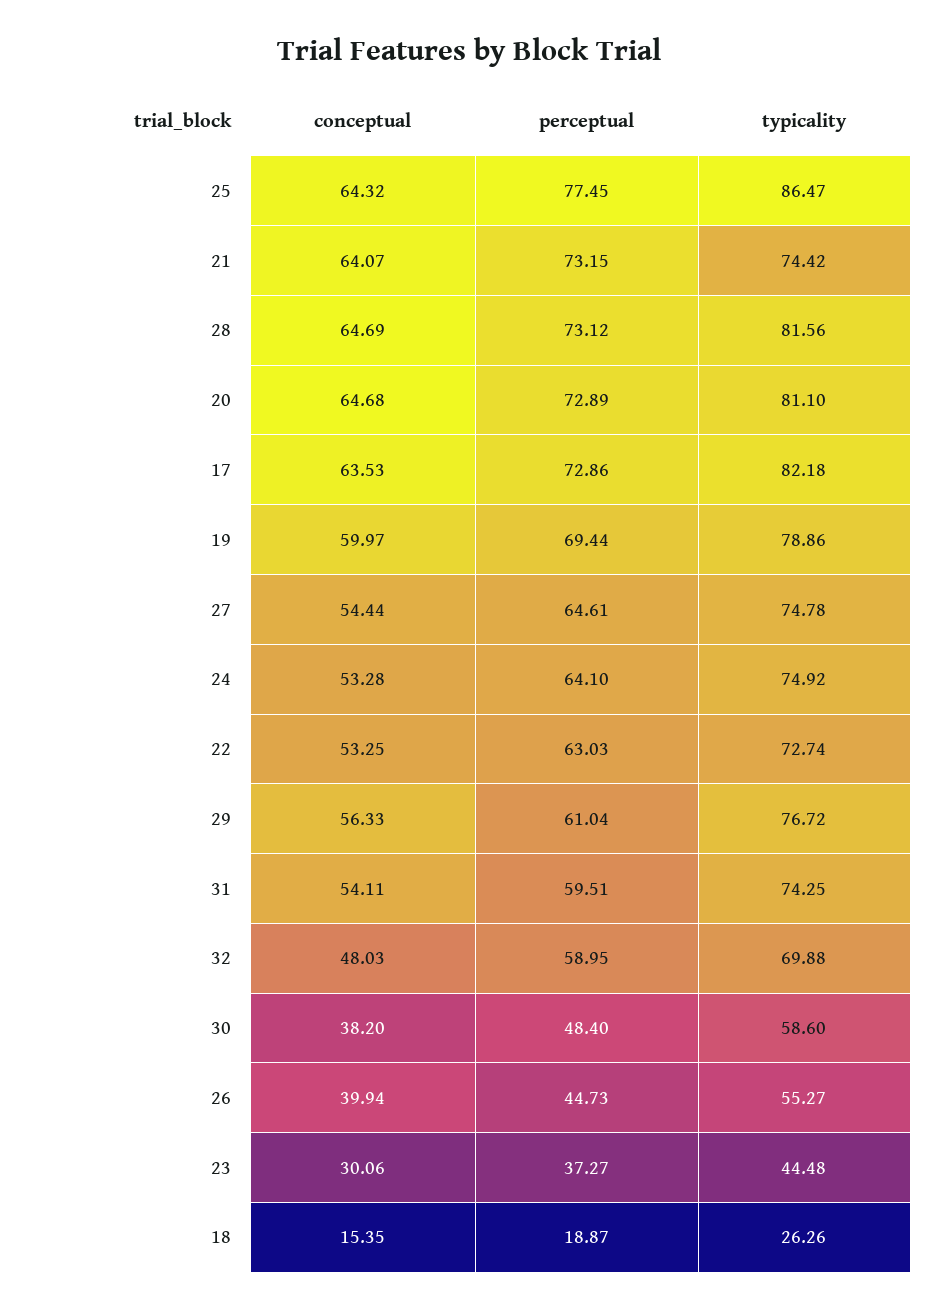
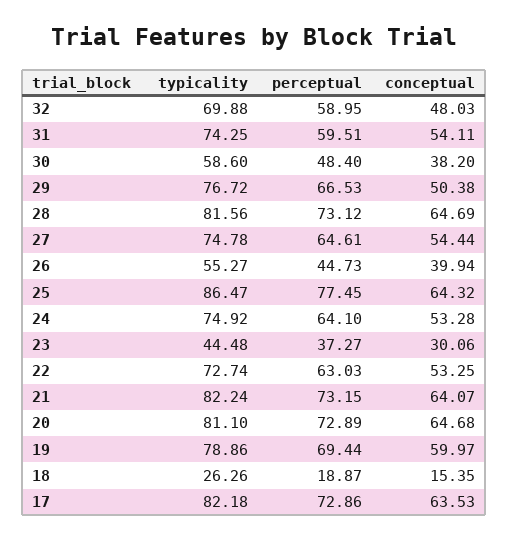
typicality, 21: 74.42 -> 82.24
conceptual, 29: 56.33 -> 50.38
perceptual, 29: 61.04 -> 66.53

